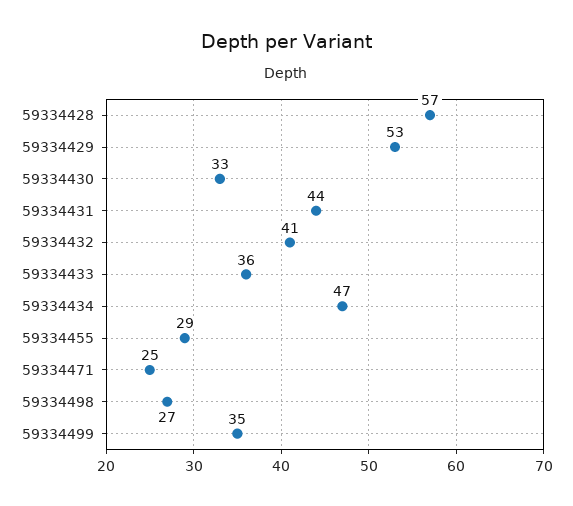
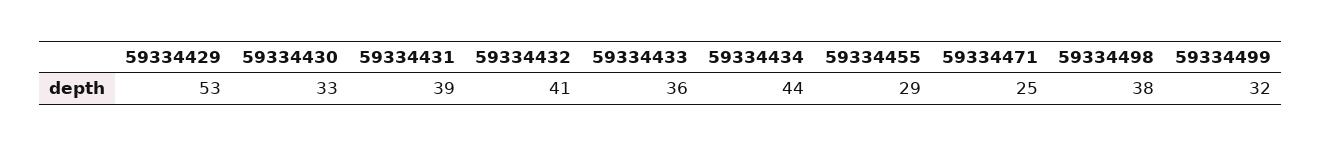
59334428: 57 -> none
59334431: 44 -> 39
59334434: 47 -> 44
59334498: 27 -> 38
59334499: 35 -> 32

